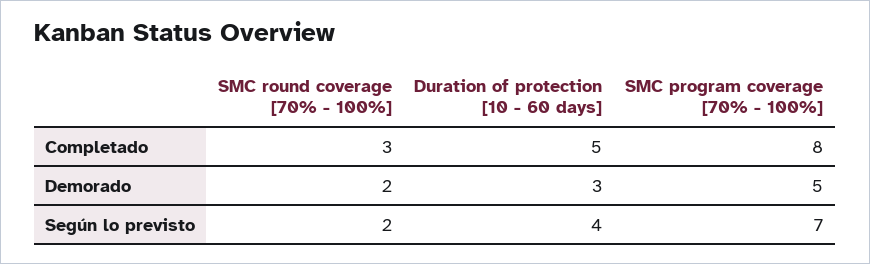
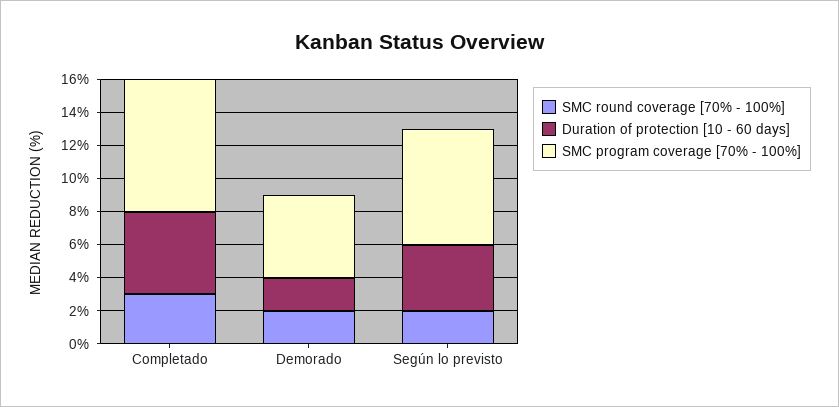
Duration of protection [10 - 60 days], Demorado: 3 -> 2

